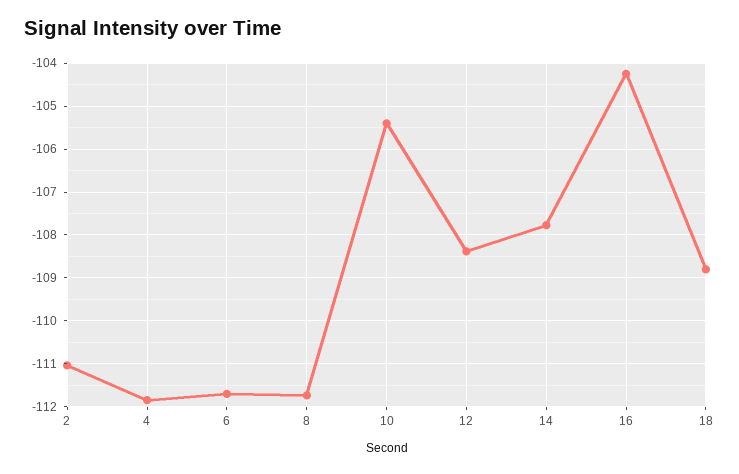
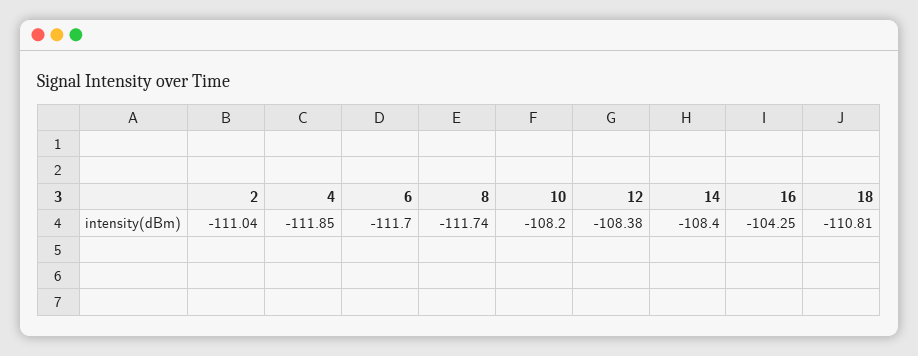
10: -105.4 -> -108.2
14: -107.8 -> -108.4
18: -108.8 -> -110.81

